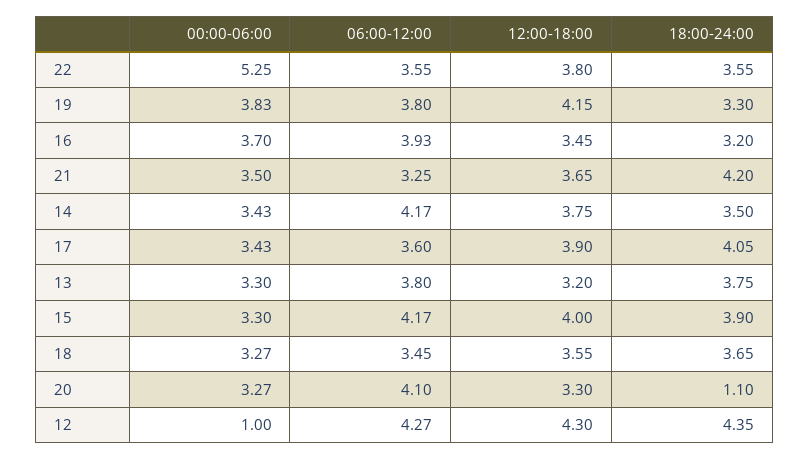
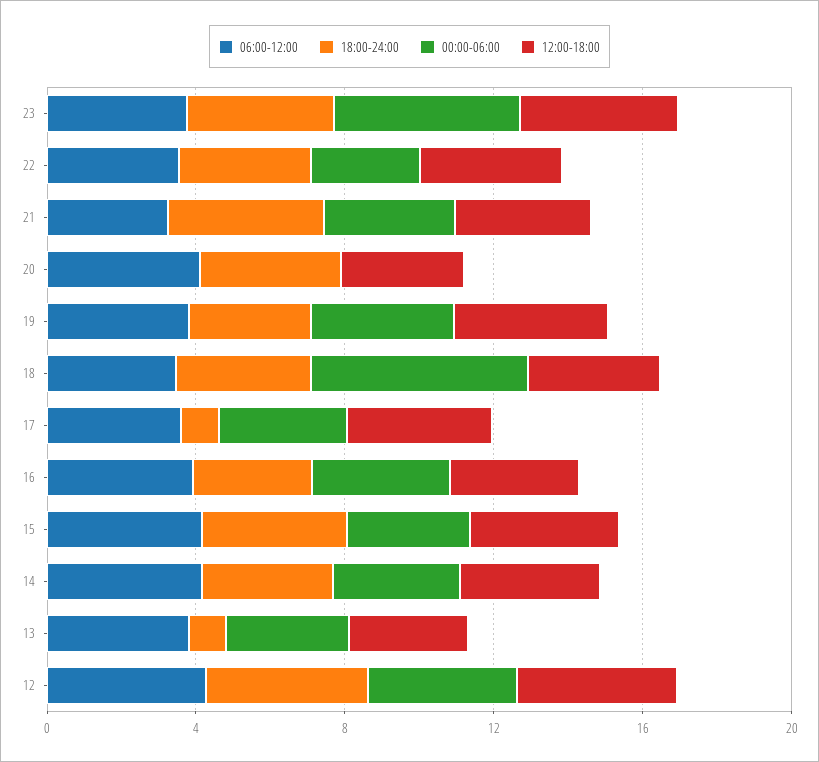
00:00-06:00, 22: 5.25 -> 3
18:00-24:00, 17: 4.05 -> 1
18:00-24:00, 13: 3.75 -> 1
00:00-06:00, 18: 3.27 -> 6
00:00-06:00, 20: 3.27 -> 0
18:00-24:00, 20: 1.1 -> 4
00:00-06:00, 12: 1 -> 4
06:00-12:00, 23: none -> 4
18:00-24:00, 23: none -> 4
00:00-06:00, 23: none -> 5
12:00-18:00, 23: none -> 4

